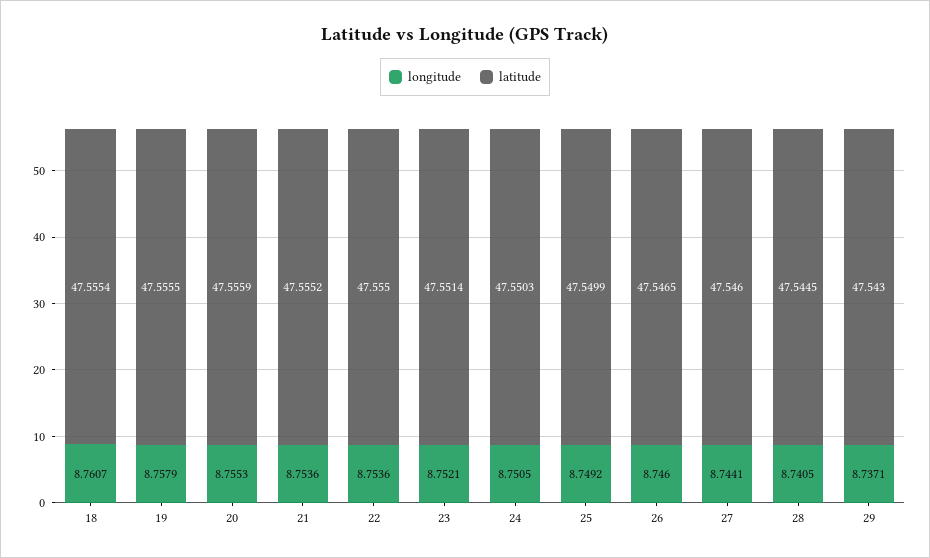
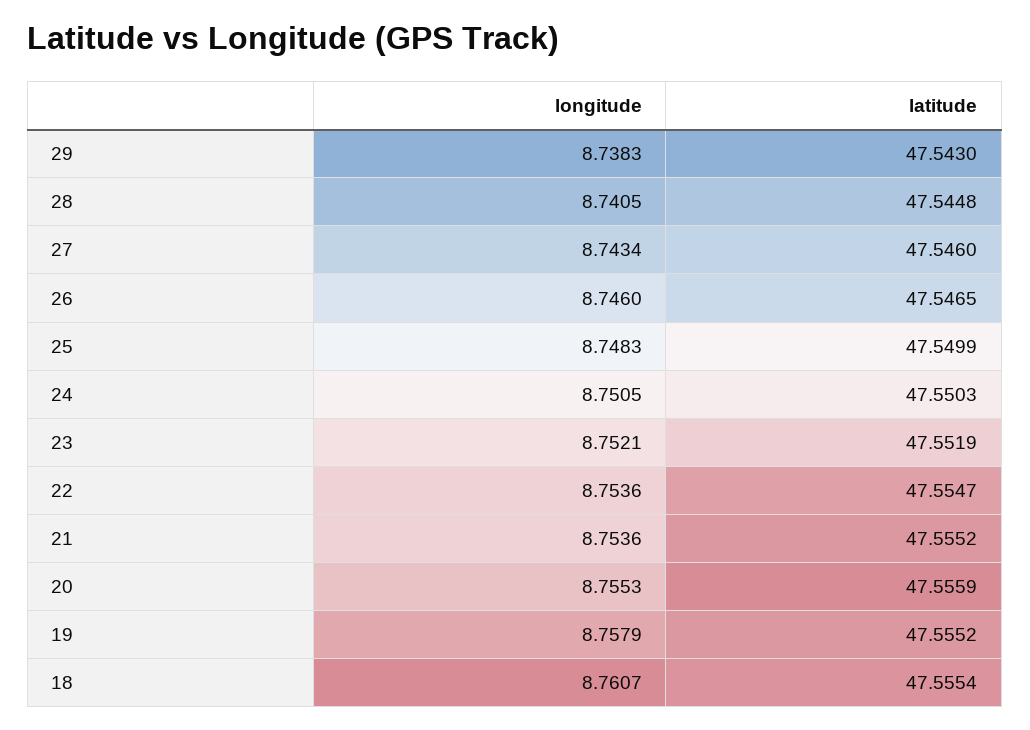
latitude, 19: 47.5555 -> 47.5552
latitude, 22: 47.555 -> 47.5547
latitude, 23: 47.5514 -> 47.5519
longitude, 25: 8.7492 -> 8.7483
longitude, 27: 8.7441 -> 8.7434
latitude, 28: 47.5445 -> 47.5448
longitude, 29: 8.7371 -> 8.7383

